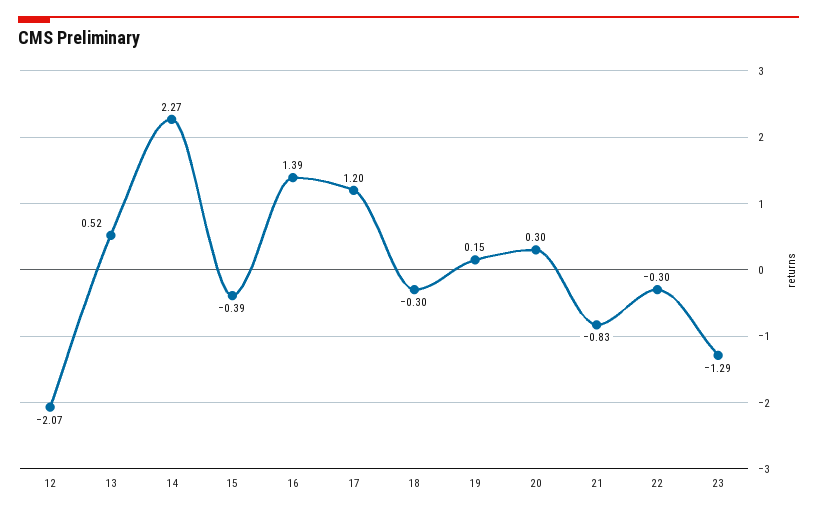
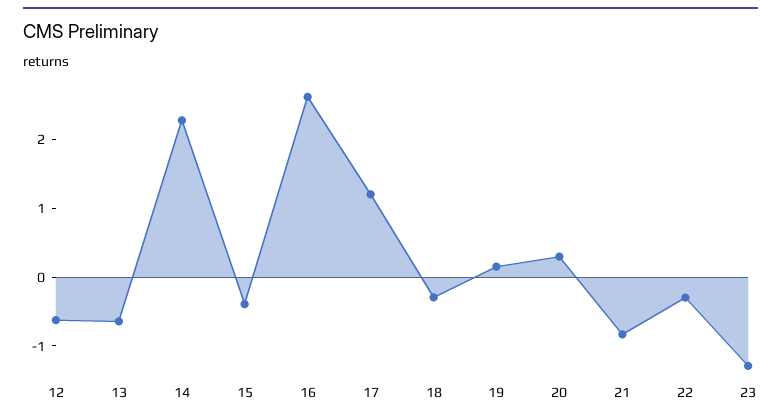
12: -2.07 -> -0.6
13: 0.52 -> -0.6
16: 1.39 -> 2.6

